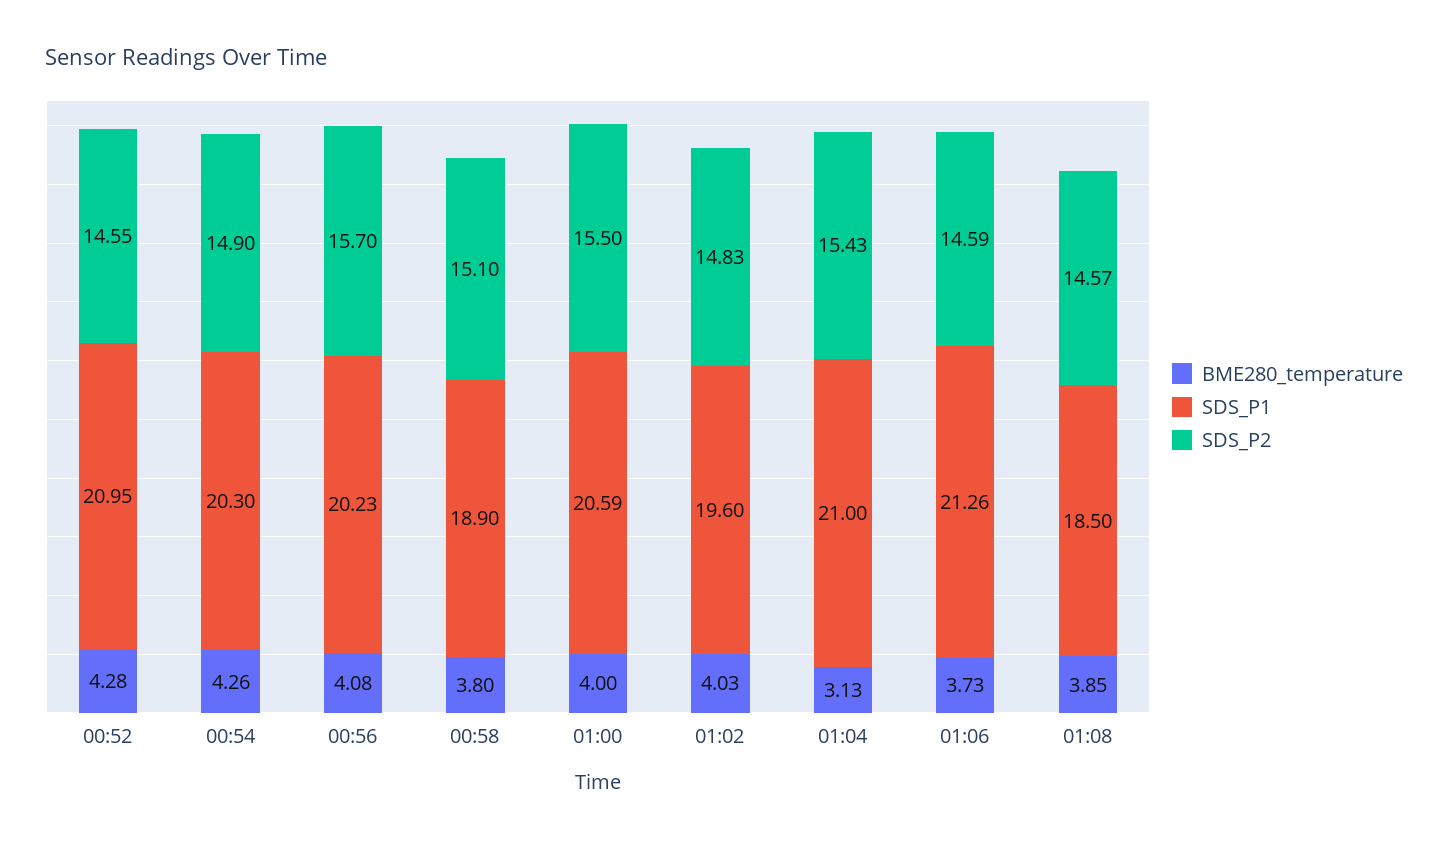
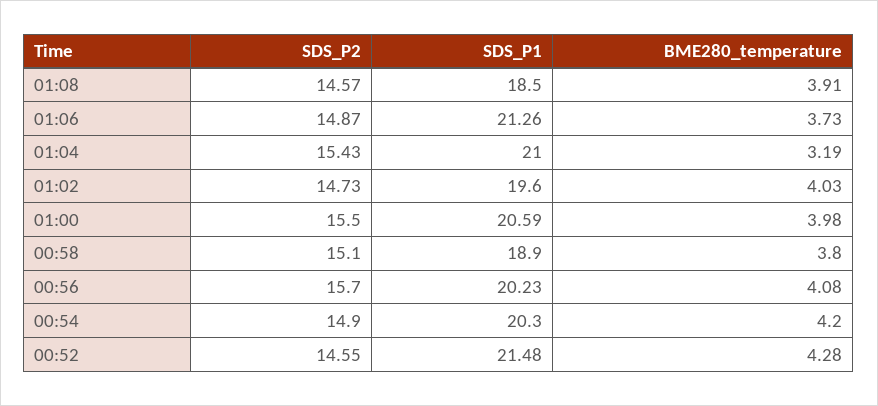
SDS_P1, 00:52: 20.95 -> 21.48
BME280_temperature, 00:54: 4.26 -> 4.2
BME280_temperature, 01:00: 4 -> 3.98
SDS_P2, 01:02: 14.83 -> 14.73
BME280_temperature, 01:04: 3.13 -> 3.19
SDS_P2, 01:06: 14.59 -> 14.87
BME280_temperature, 01:08: 3.85 -> 3.91

